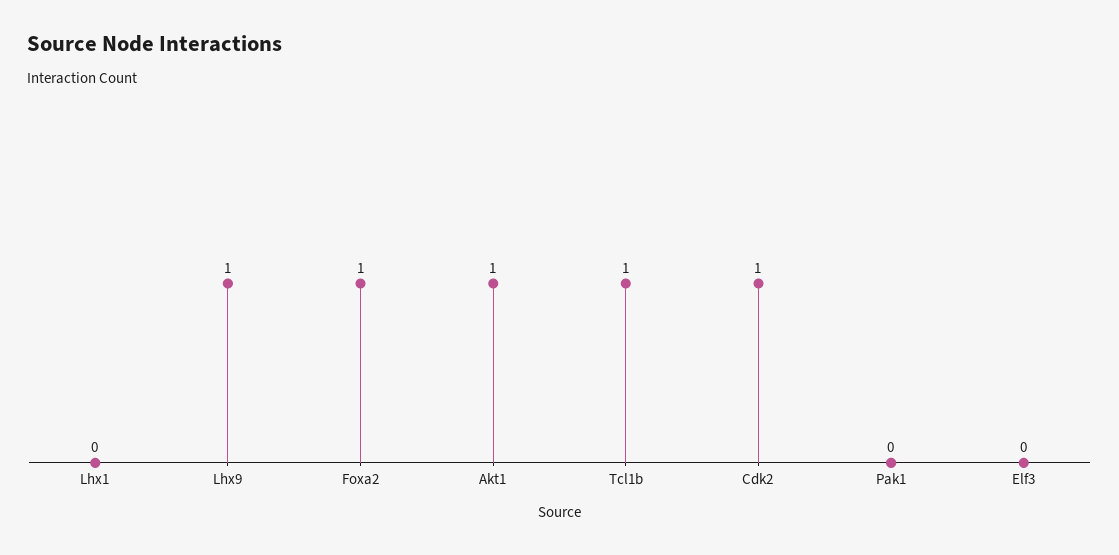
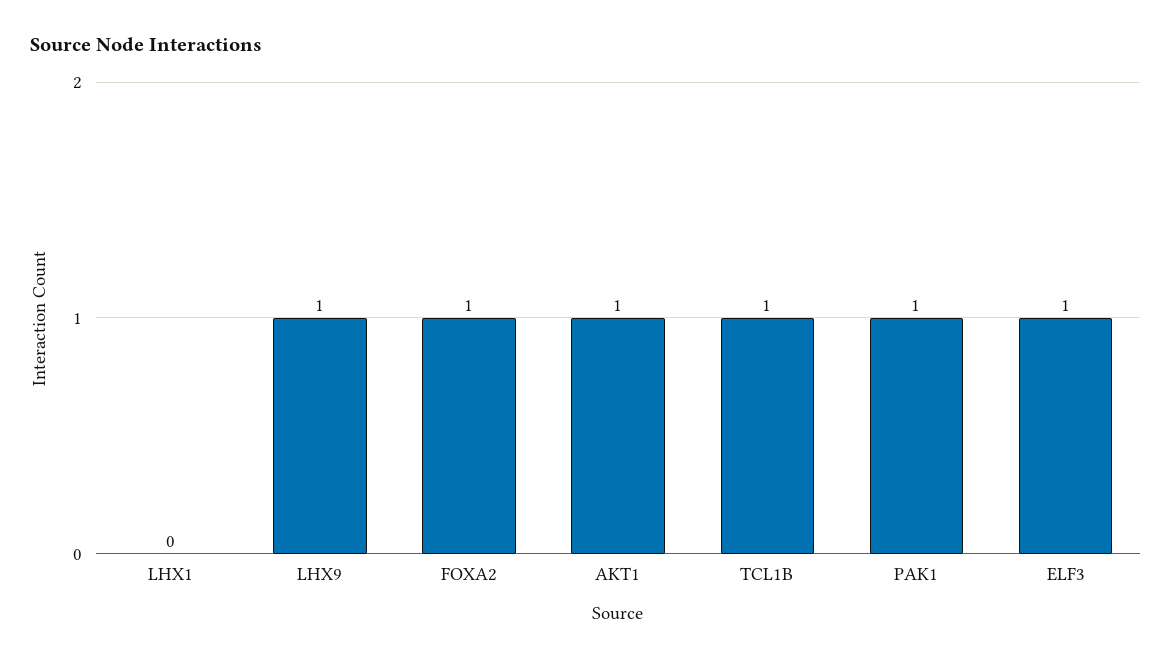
Cdk2: 1 -> none
Pak1: 0 -> 1
Elf3: 0 -> 1

